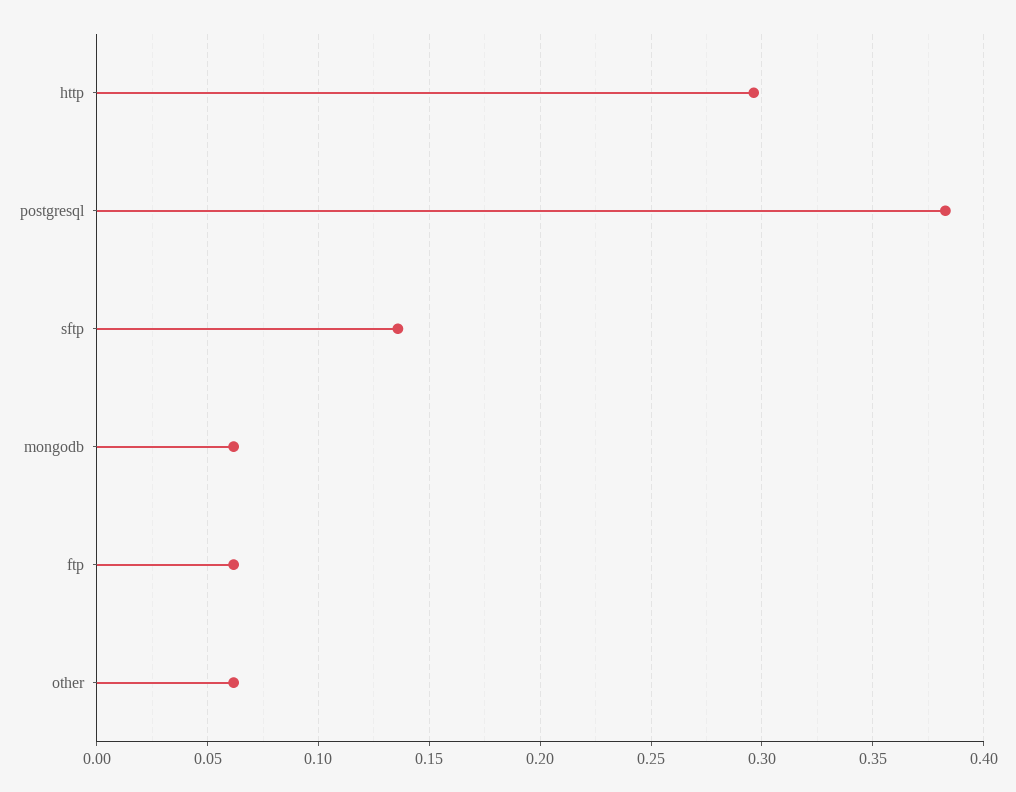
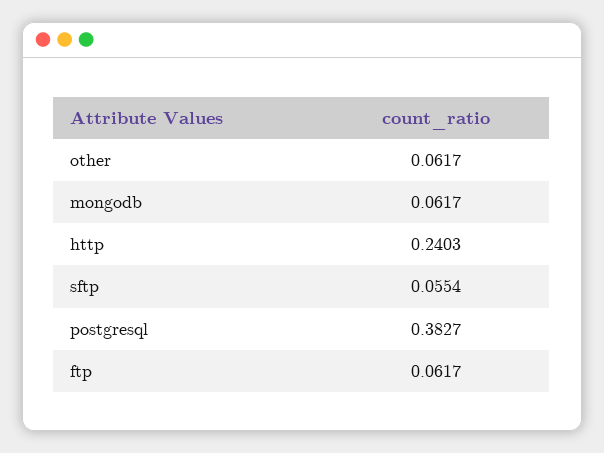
http: 0.295 -> 0.2403
sftp: 0.135 -> 0.0554

